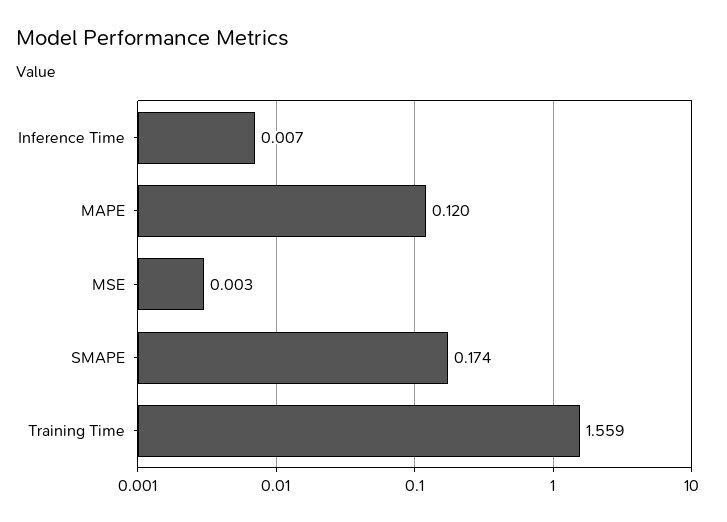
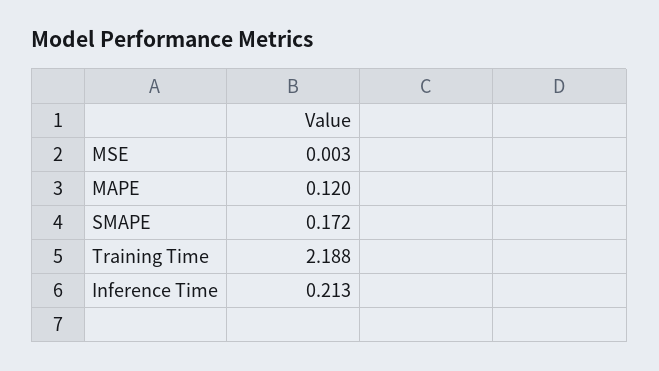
Inference Time: 0.007 -> 0.213
SMAPE: 0.174 -> 0.172
Training Time: 1.559 -> 2.188

